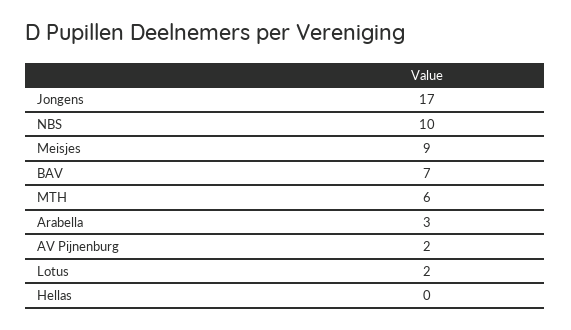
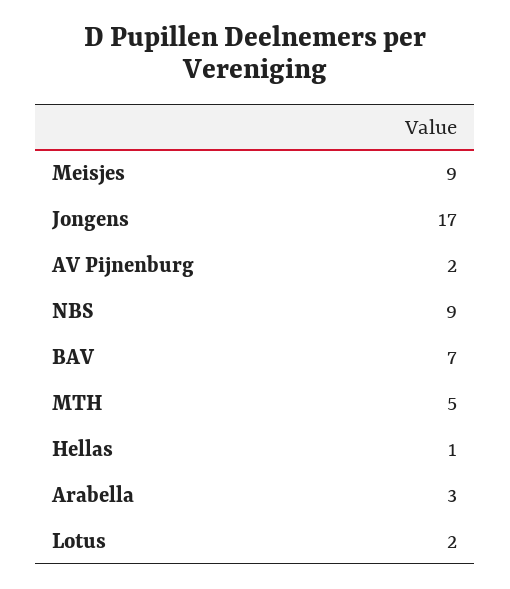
NBS: 10 -> 9
MTH: 6 -> 5
Hellas: 0 -> 1

